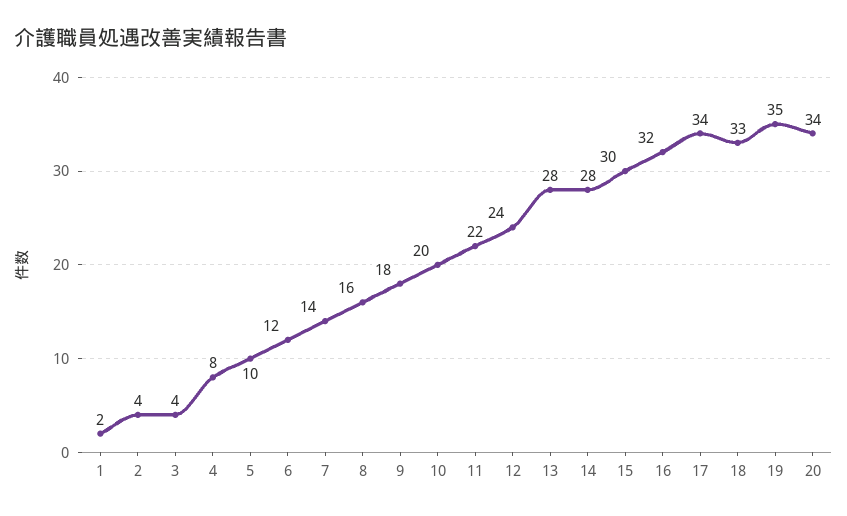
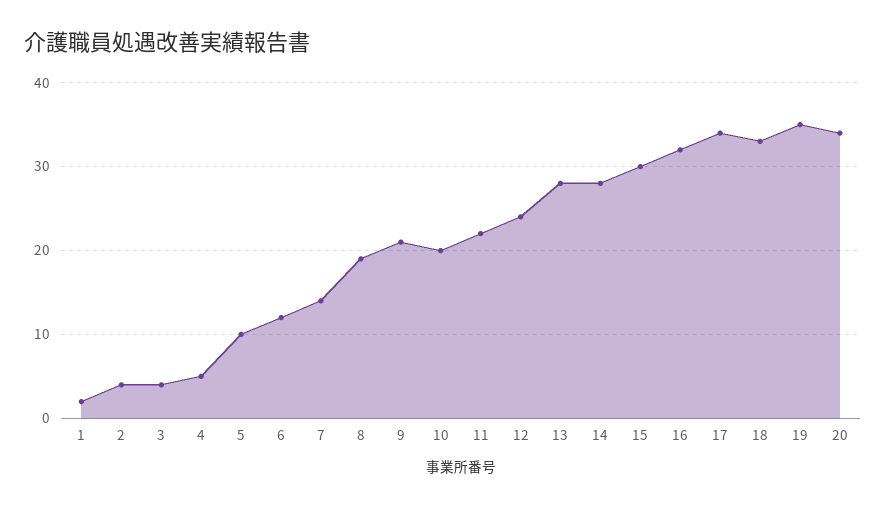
4: 8 -> 5
8: 16 -> 19
9: 18 -> 21

